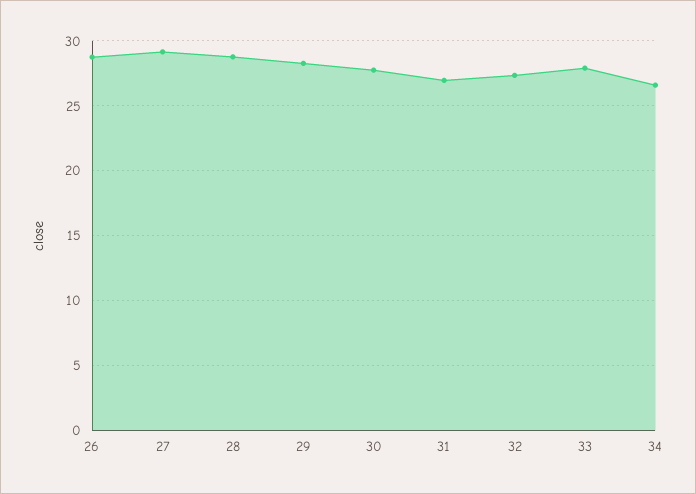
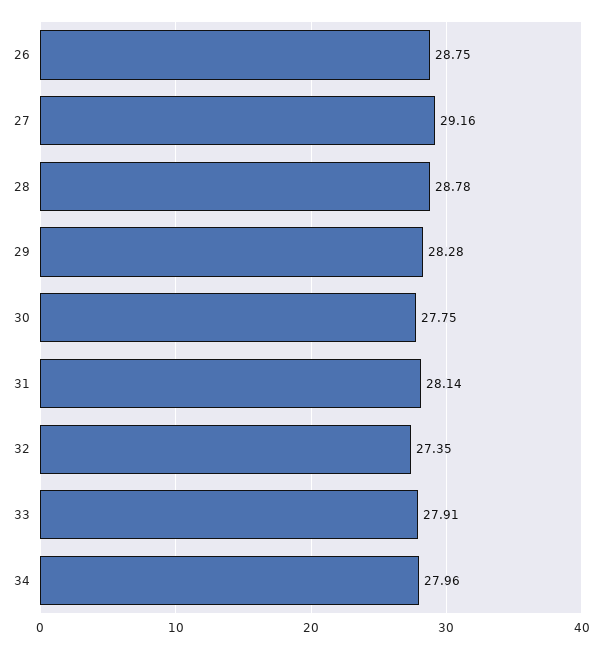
31: 27 -> 28.14
34: 26.5 -> 27.96

